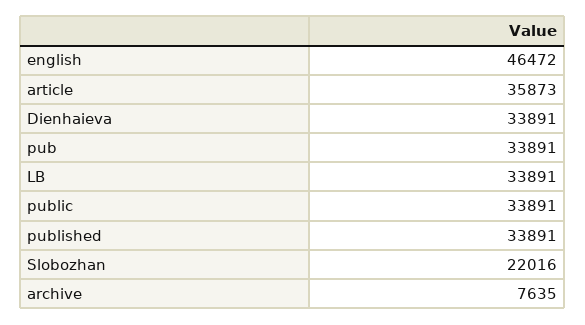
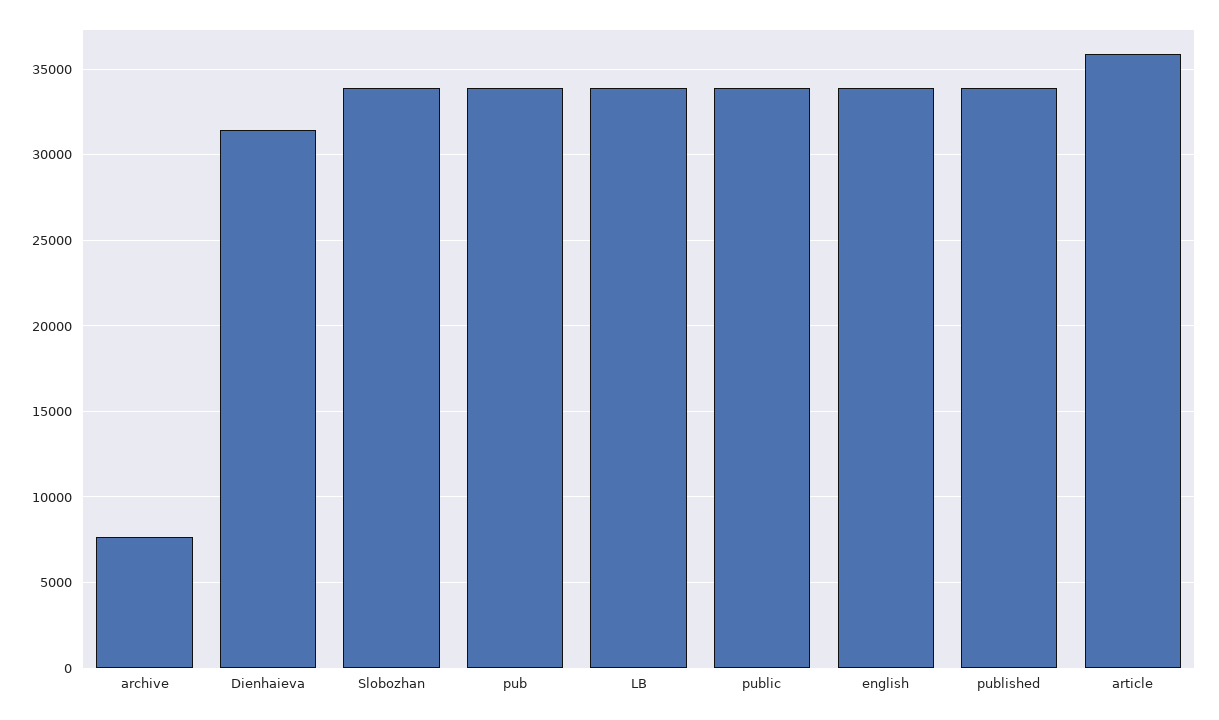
english: 46472 -> 34000
Dienhaieva: 33891 -> 31500
Slobozhan: 22016 -> 34000

